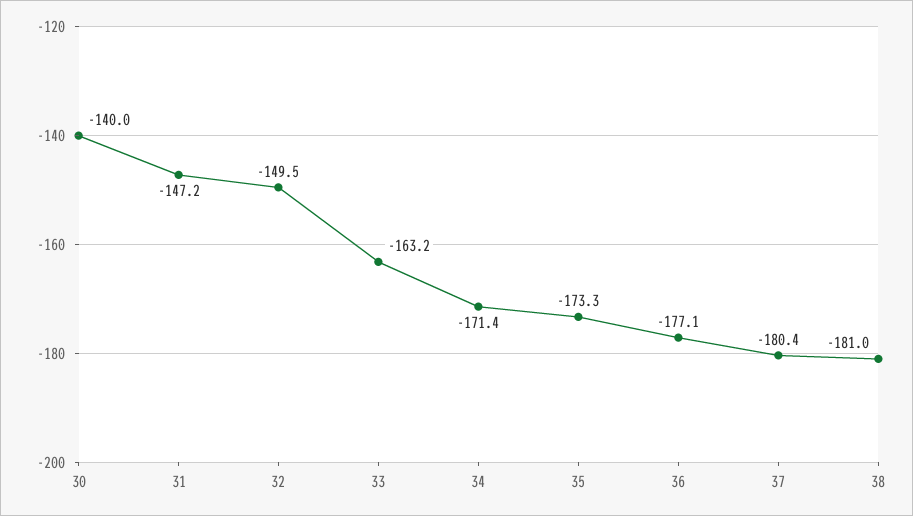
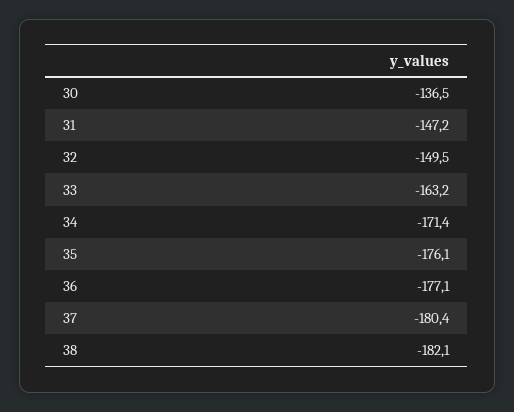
30: -140 -> -136.5
35: -173.3 -> -176.1
38: -181 -> -182.1

